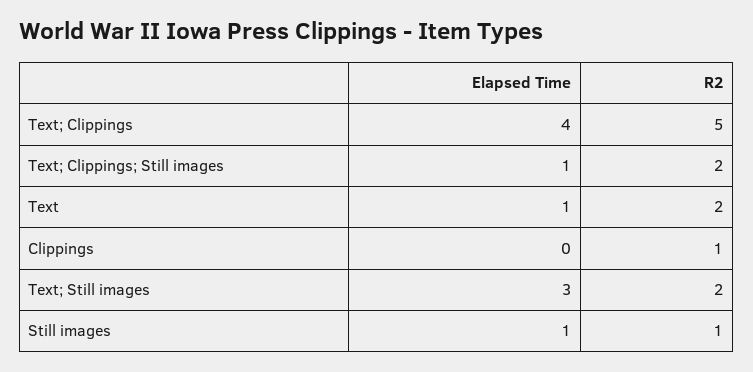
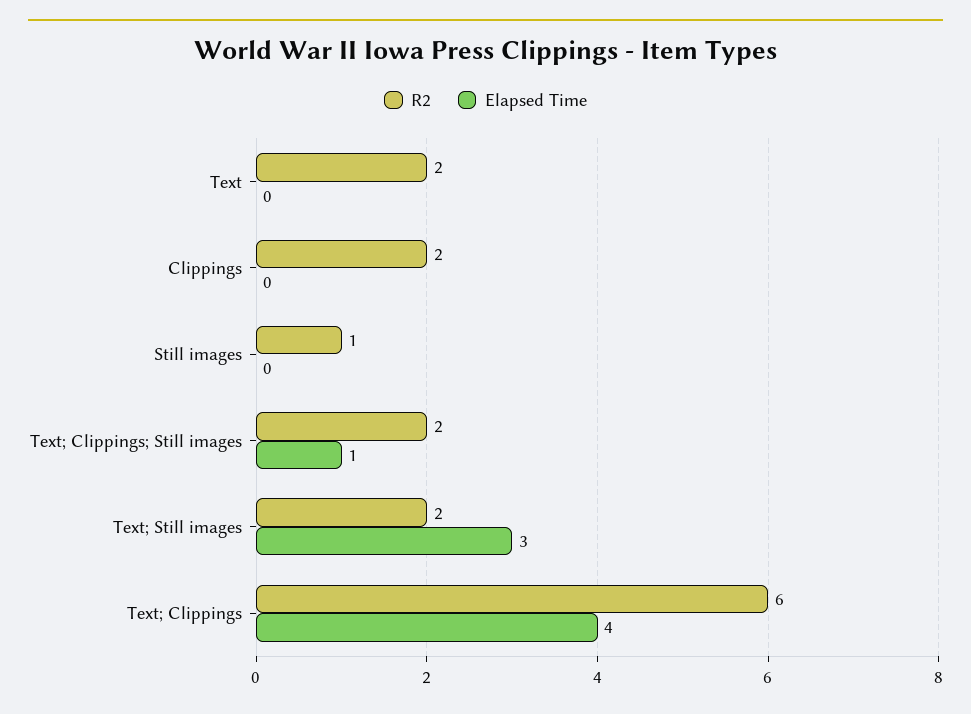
R2, Text; Clippings: 5 -> 6
Elapsed Time, Text: 1 -> 0
R2, Clippings: 1 -> 2
Elapsed Time, Still images: 1 -> 0

